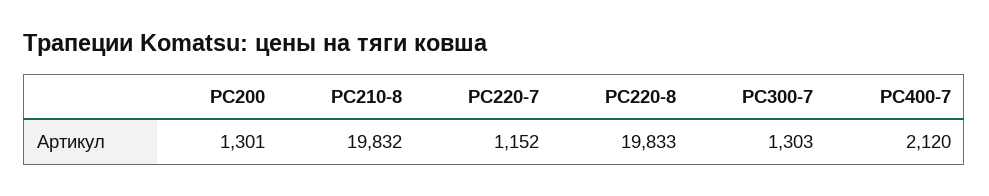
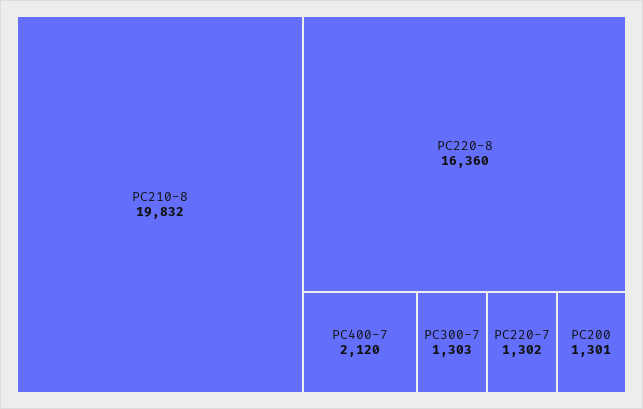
PC220-7: 1152 -> 1302
PC220-8: 19833 -> 16360

